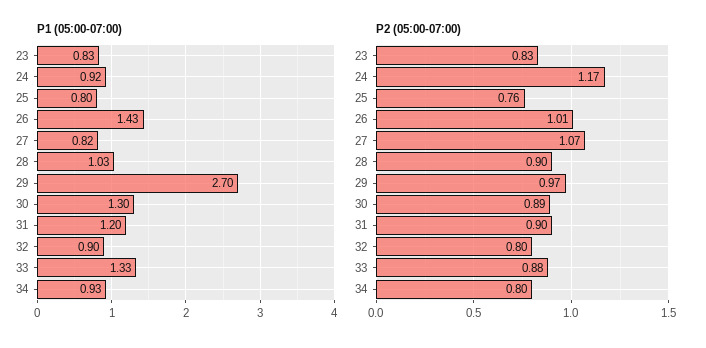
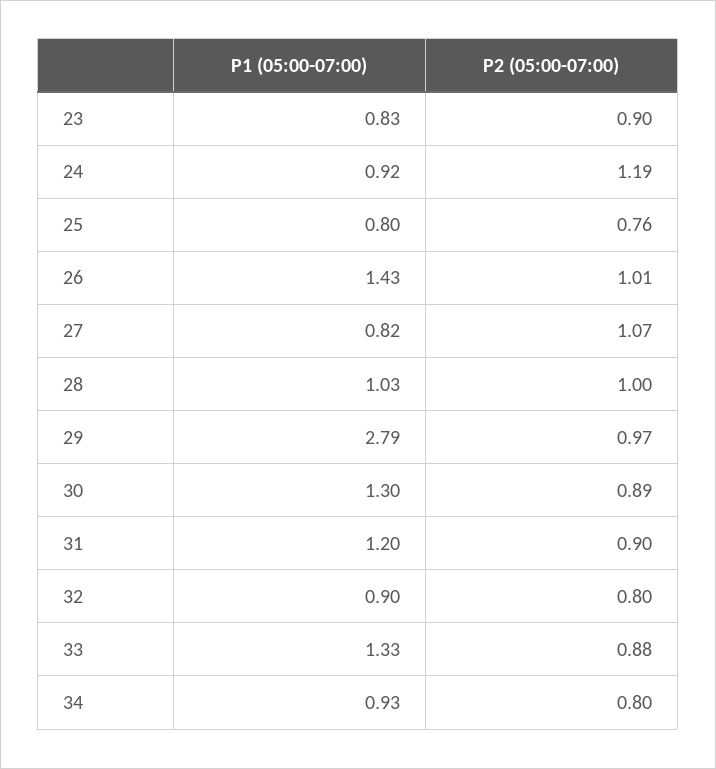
P1 (05:00-07:00), 29: 2.7 -> 2.79
P2 (05:00-07:00), 23: 0.83 -> 0.9
P2 (05:00-07:00), 24: 1.17 -> 1.19
P2 (05:00-07:00), 28: 0.9 -> 1

